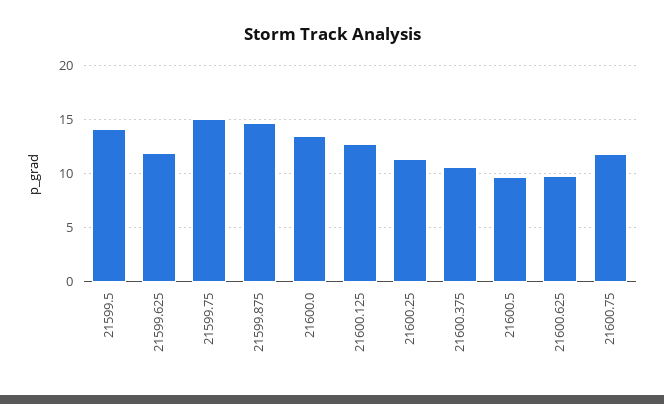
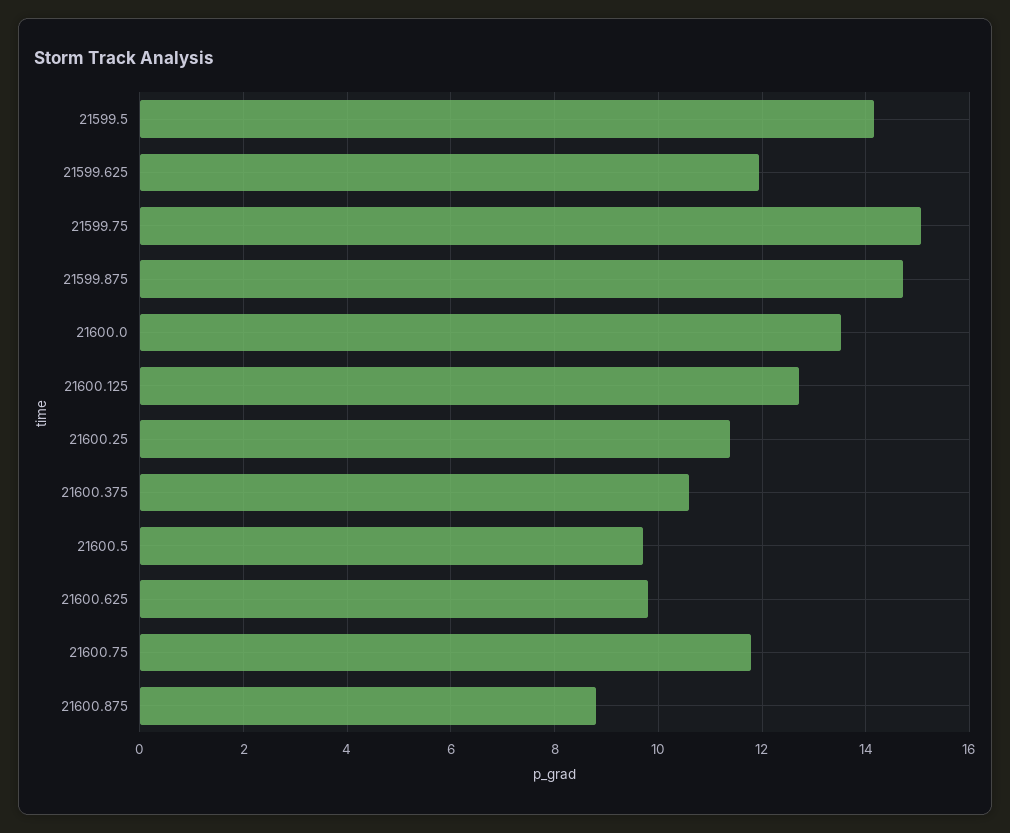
21600.875: none -> 8.8

